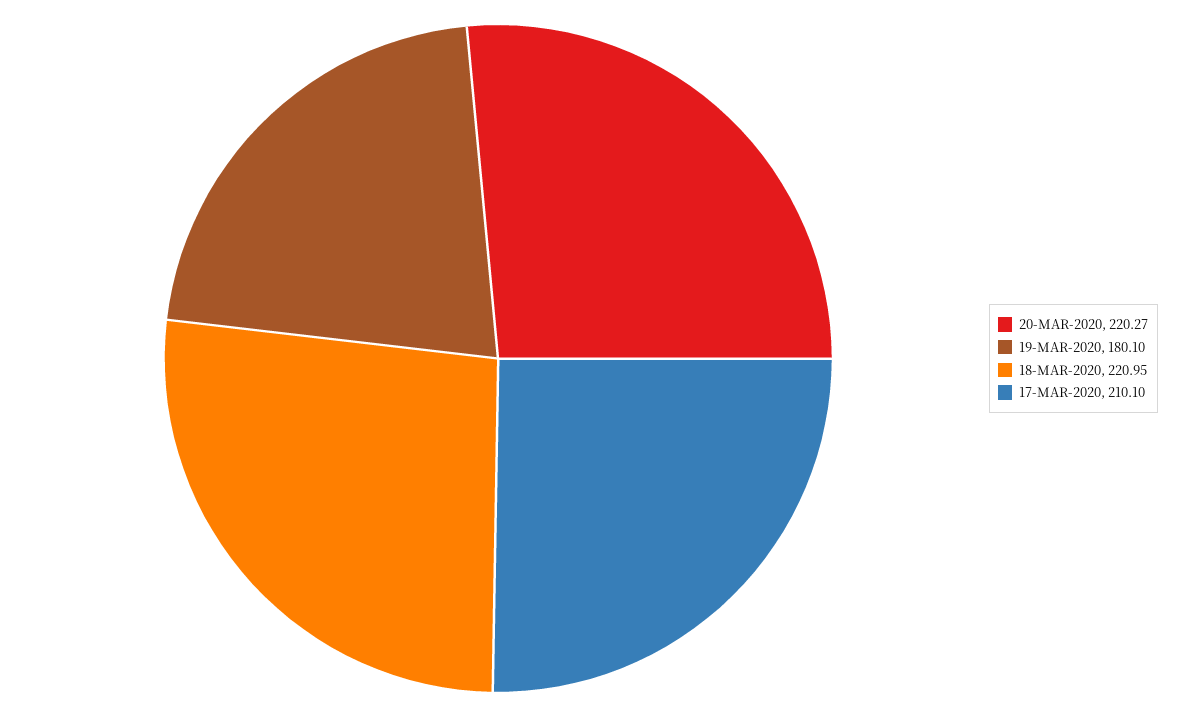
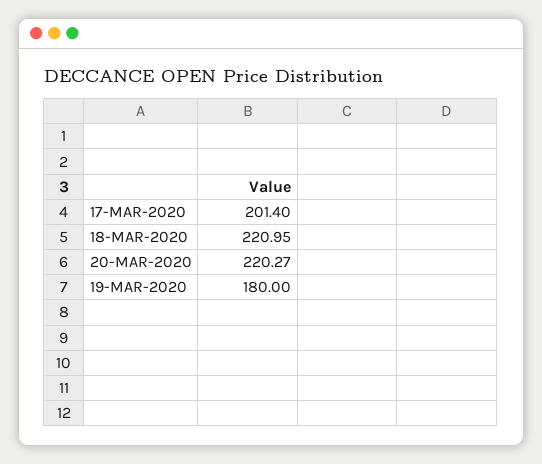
19-MAR-2020: 180.1 -> 180
17-MAR-2020: 210.1 -> 201.4

